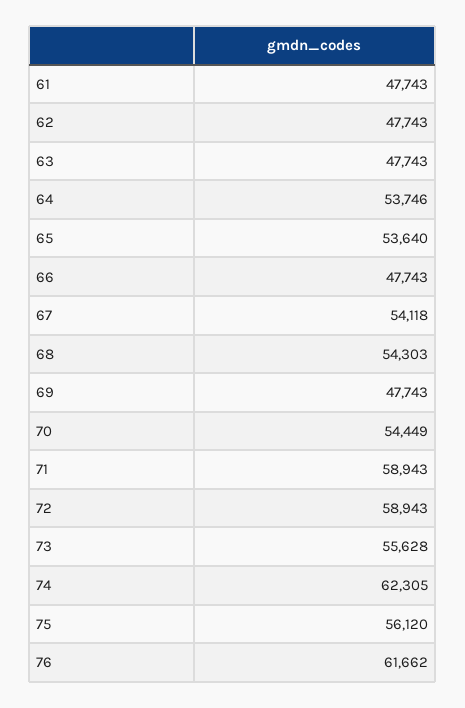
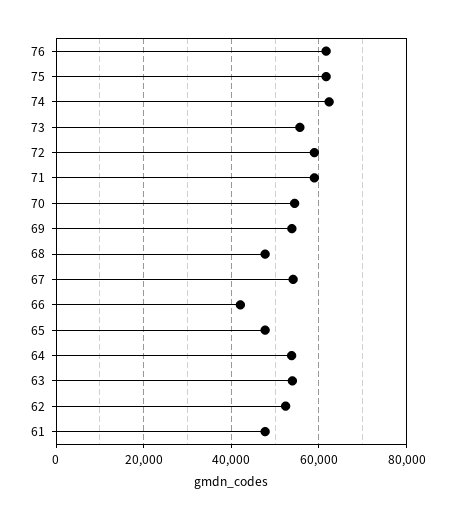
62: 47743 -> 52000
63: 47743 -> 54000
65: 53640 -> 48000
66: 47743 -> 42000
68: 54303 -> 48000
69: 47743 -> 54000
75: 56120 -> 62000

